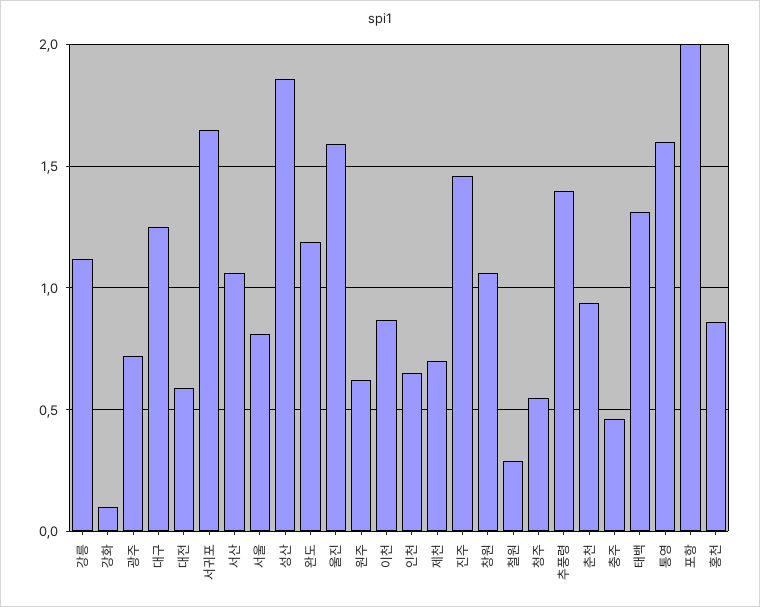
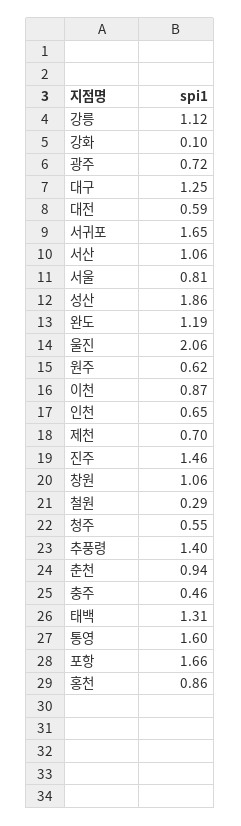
울진: 1.6 -> 2.06
포항: 2 -> 1.66

